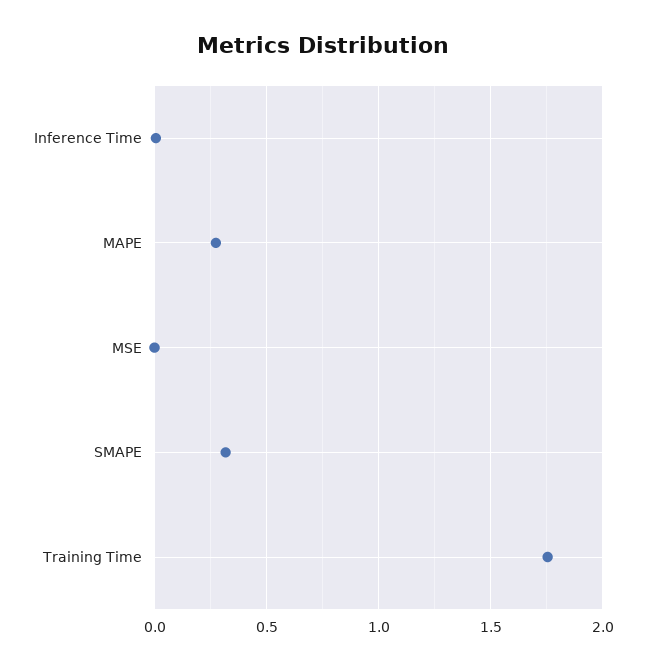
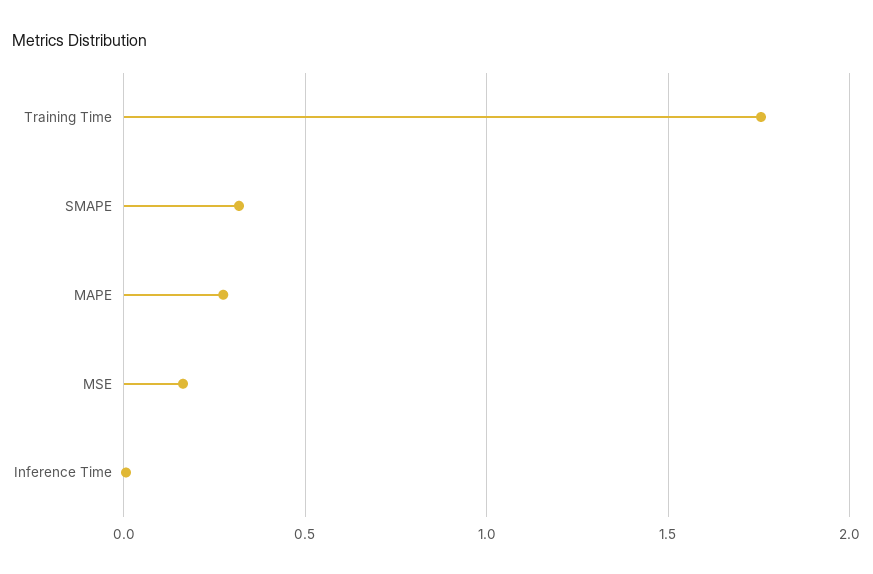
MSE: 0 -> 0.15

